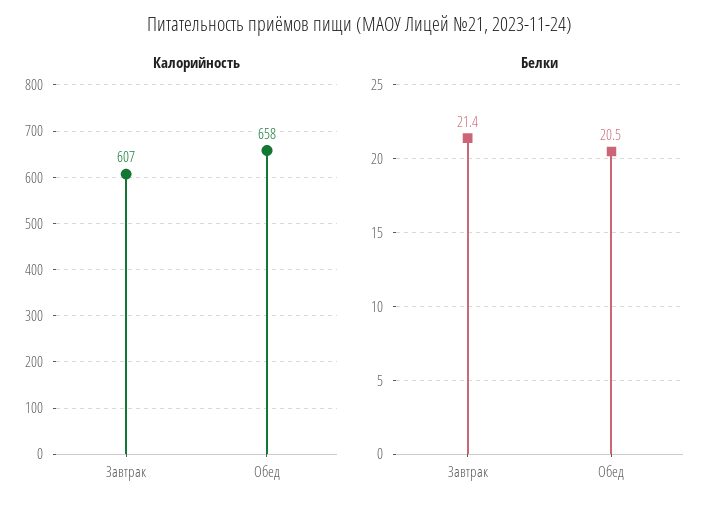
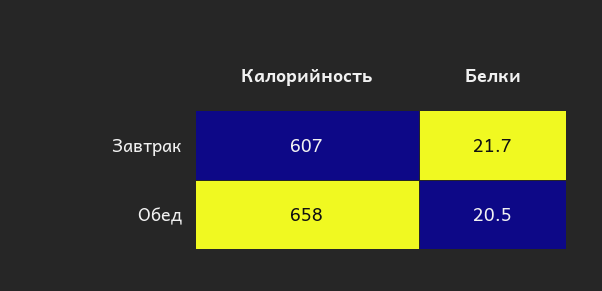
Белки, Завтрак: 21.4 -> 21.7

